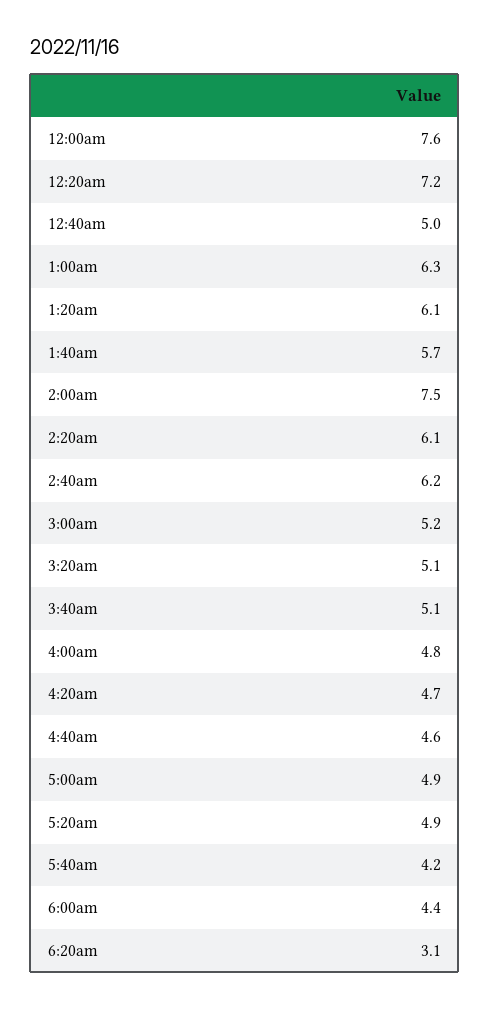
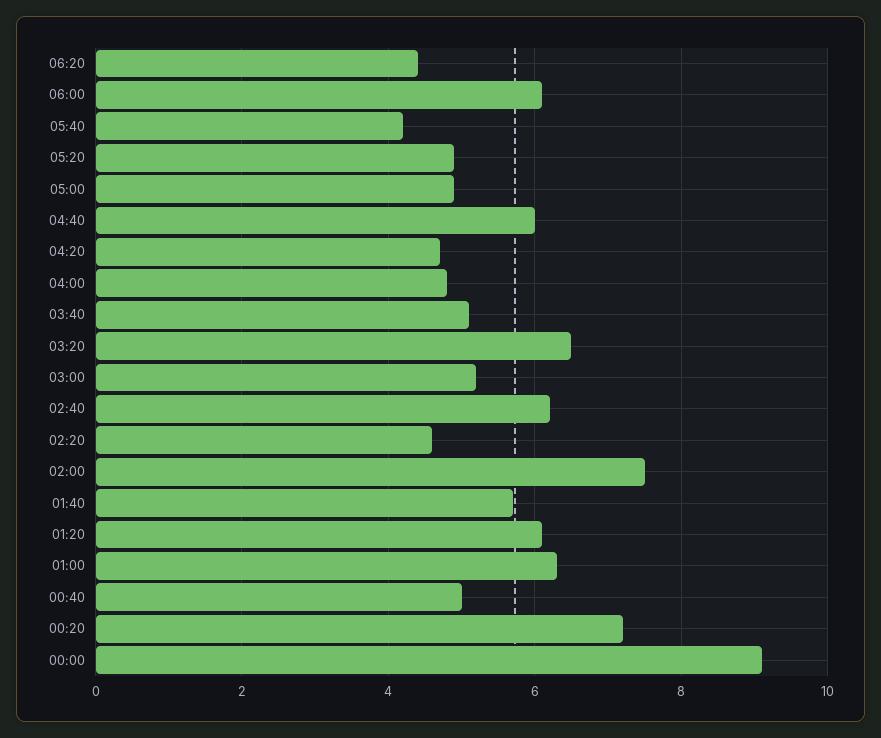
12:00am: 7.6 -> 9
2:20am: 6.1 -> 4.5
3:20am: 5.1 -> 6.5
4:40am: 4.6 -> 6
6:00am: 4.4 -> 6
6:20am: 3.1 -> 4.5

